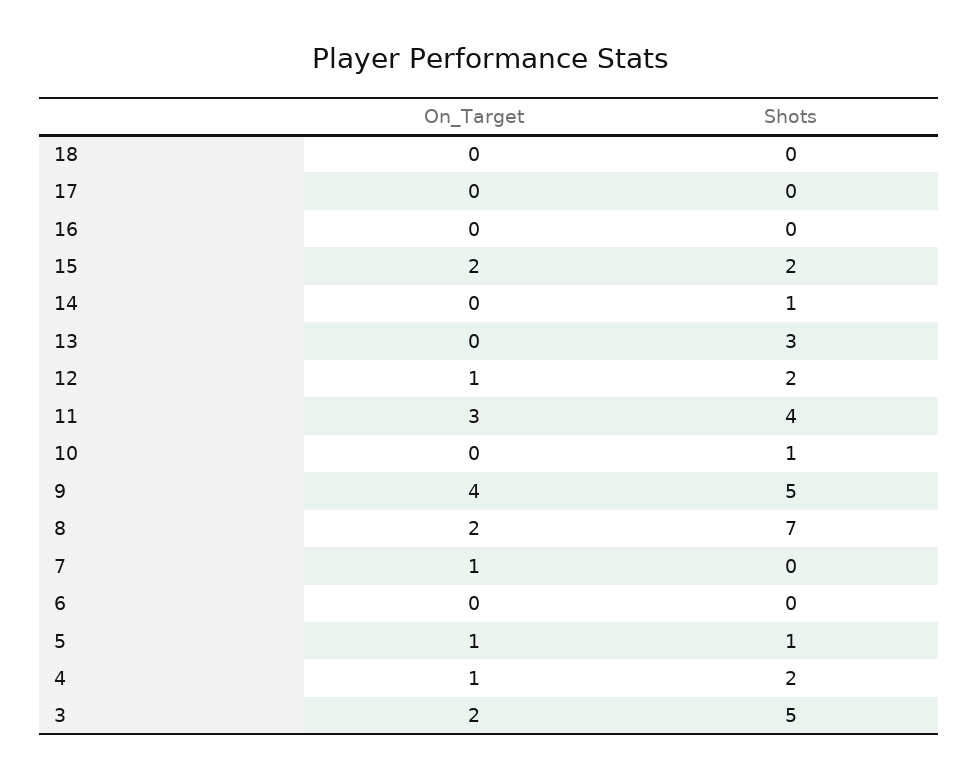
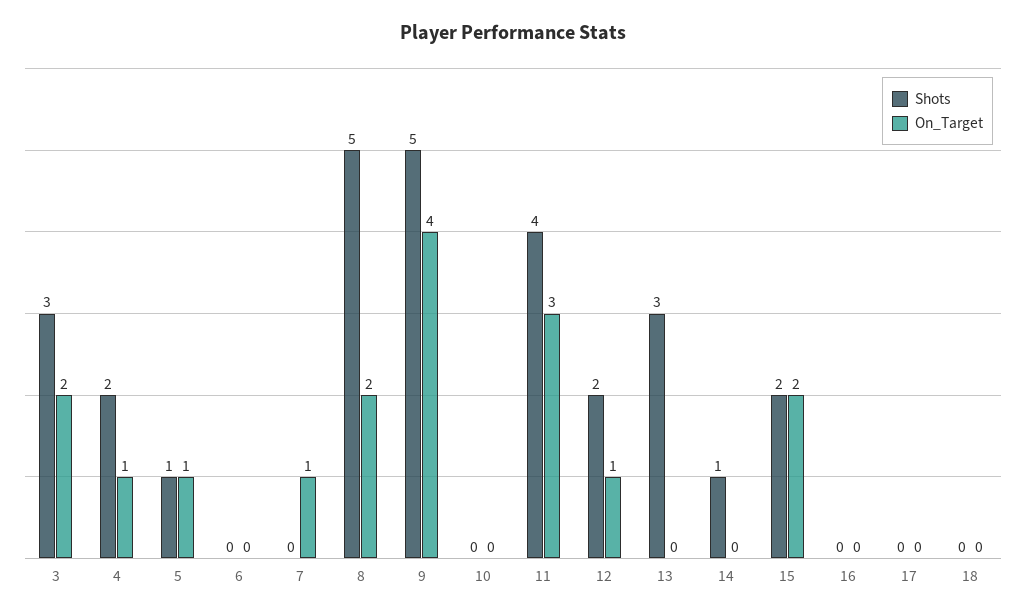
Shots, 10: 1 -> 0
Shots, 8: 7 -> 5
Shots, 3: 5 -> 3

